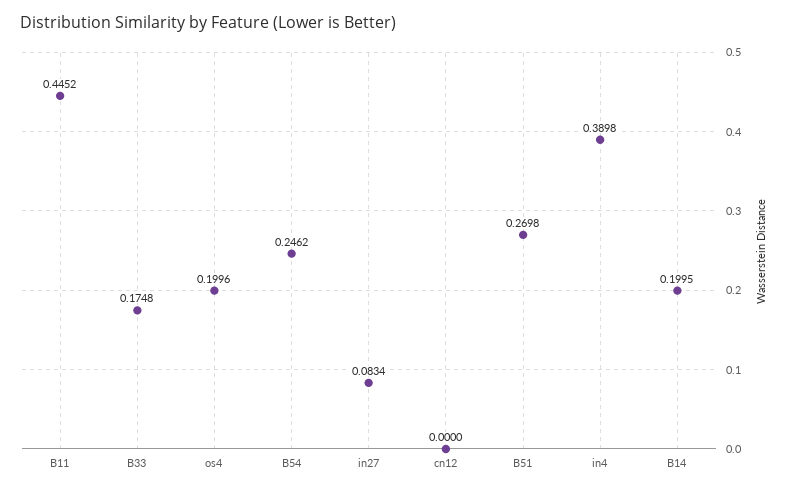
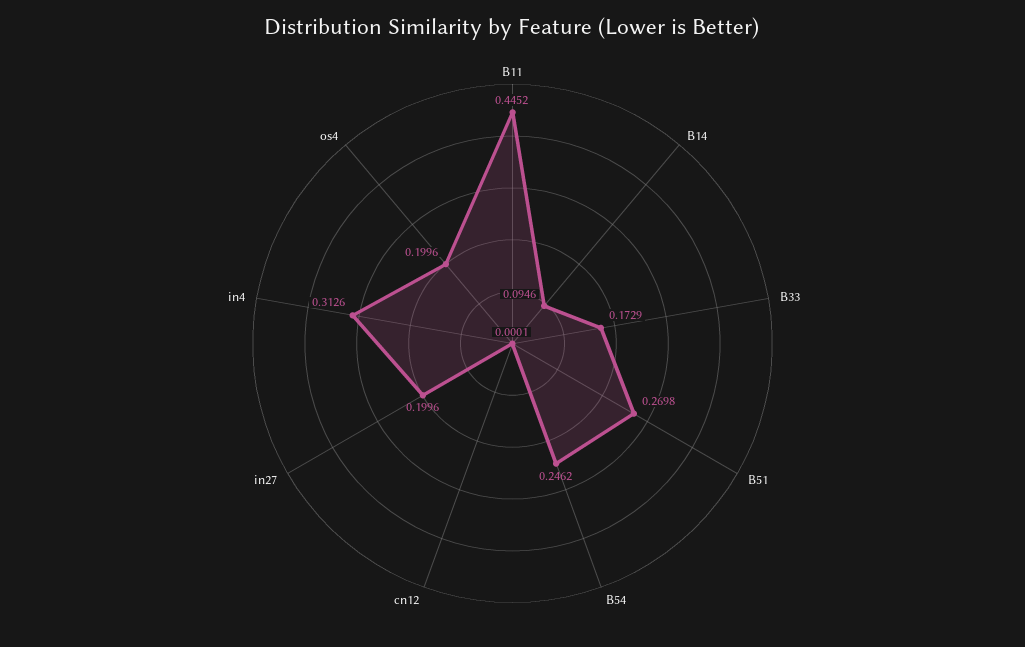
B33: 0.1748 -> 0.1729
in27: 0.0834 -> 0.1996
cn12: 0 -> 0.0001
in4: 0.3898 -> 0.3126
B14: 0.1995 -> 0.0946

